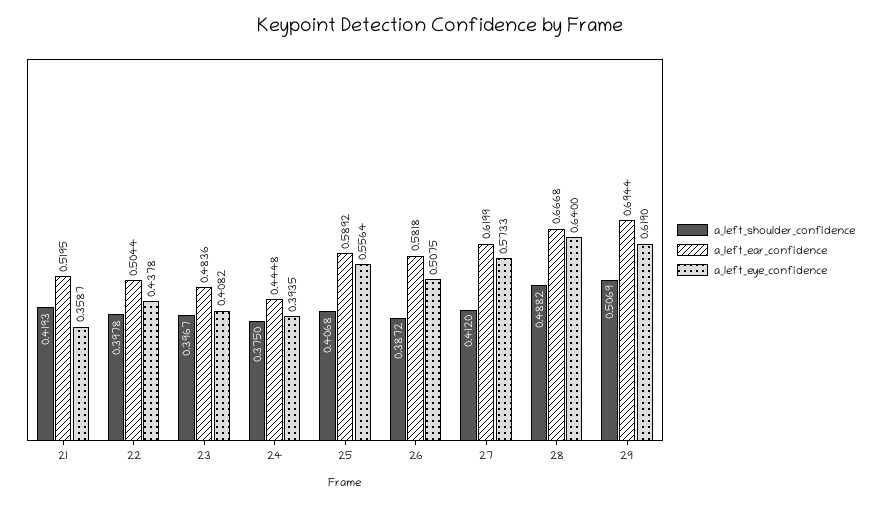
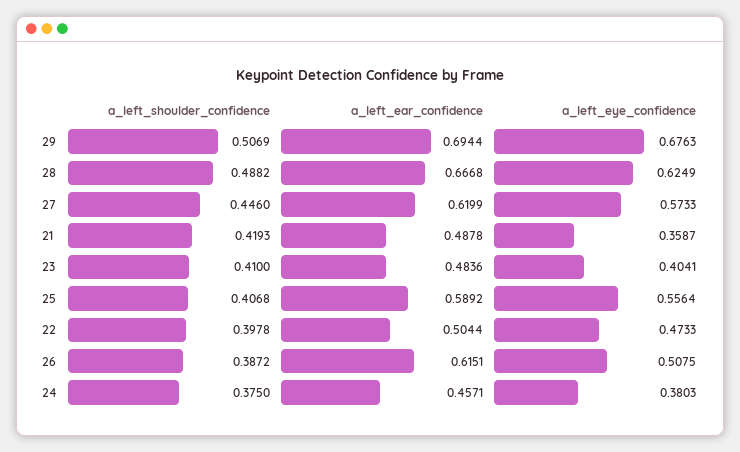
a_left_ear_confidence, 21: 0.5195 -> 0.4878
a_left_eye_confidence, 22: 0.4378 -> 0.4733
a_left_shoulder_confidence, 23: 0.3967 -> 0.41
a_left_eye_confidence, 23: 0.4082 -> 0.4041
a_left_ear_confidence, 24: 0.4448 -> 0.4571
a_left_eye_confidence, 24: 0.3935 -> 0.3803
a_left_ear_confidence, 26: 0.5818 -> 0.6151
a_left_shoulder_confidence, 27: 0.412 -> 0.446
a_left_eye_confidence, 28: 0.64 -> 0.6249
a_left_eye_confidence, 29: 0.619 -> 0.6763

